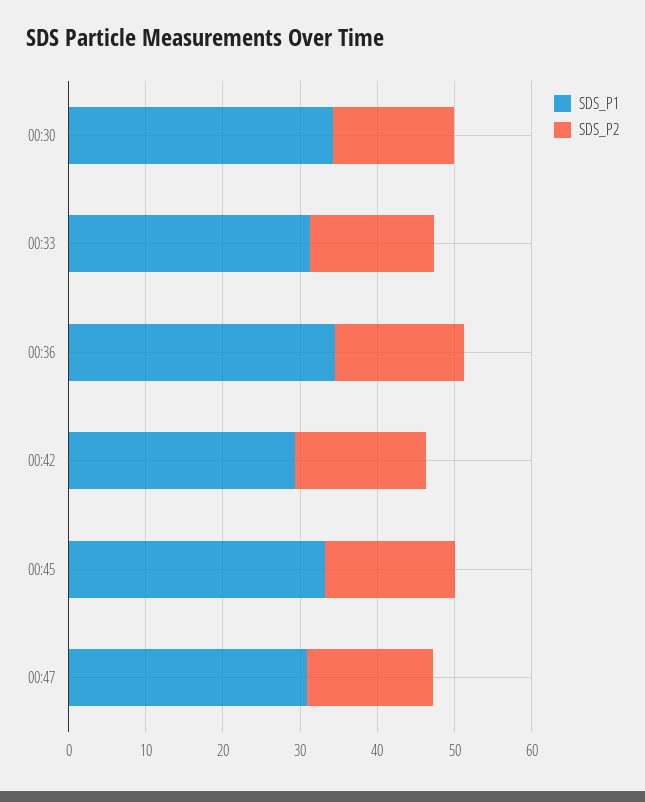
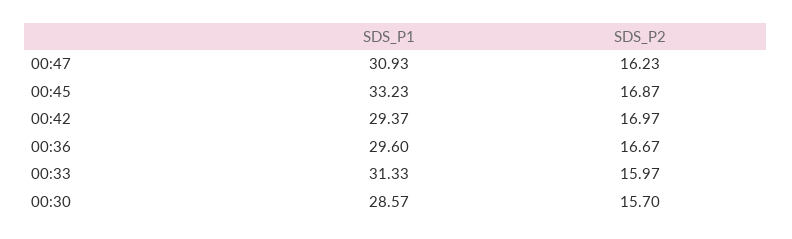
SDS_P1, 00:30: 34 -> 28.57
SDS_P1, 00:36: 34 -> 29.6

